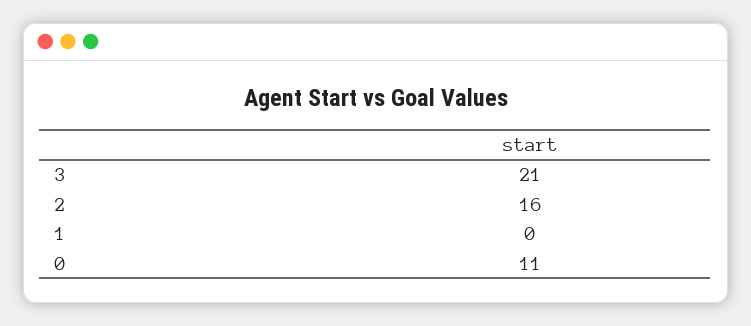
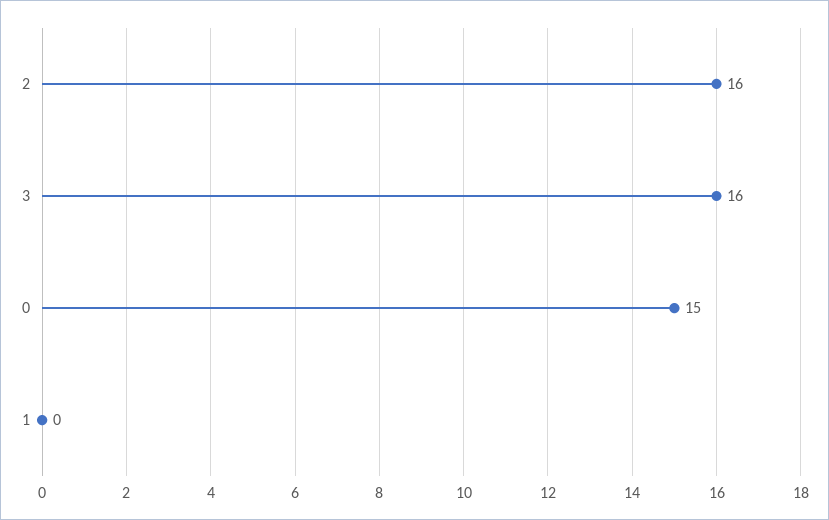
3: 21 -> 16
0: 11 -> 15

